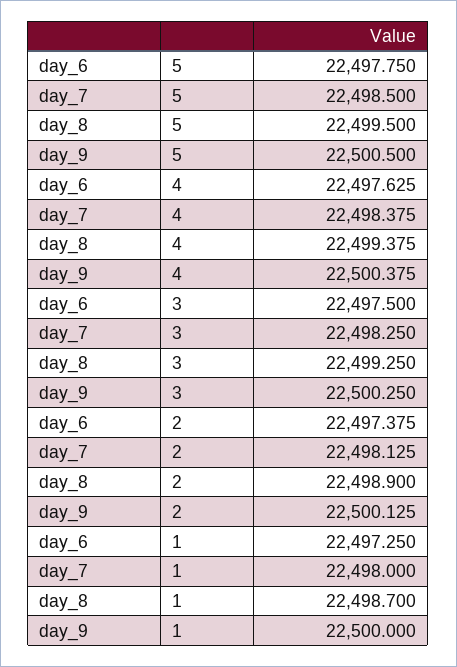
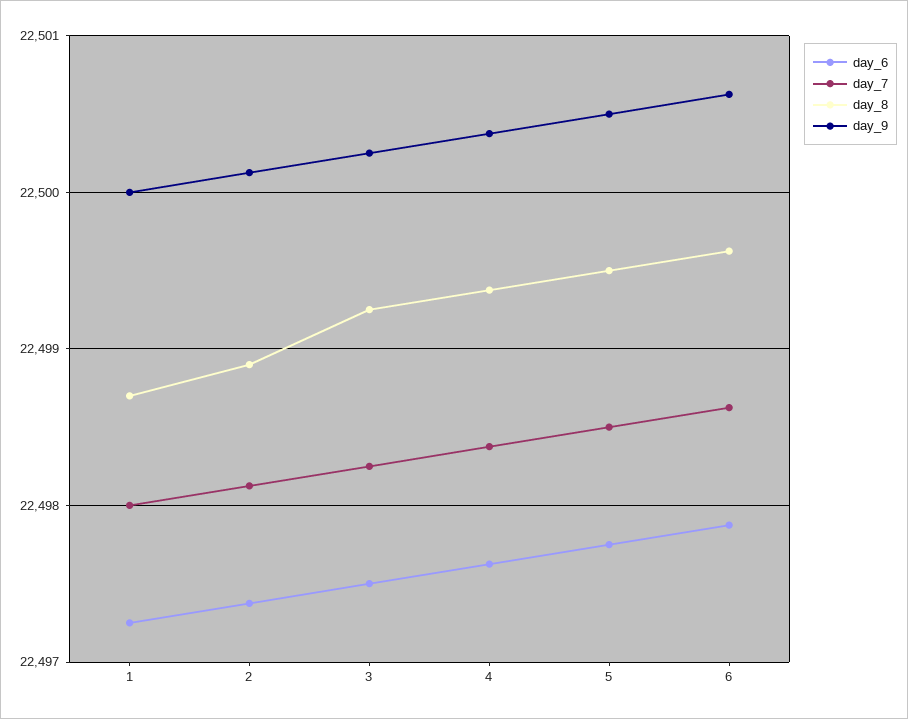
day_6, 6: none -> 22497.9
day_7, 6: none -> 22498.6
day_8, 6: none -> 22499.6
day_9, 6: none -> 22500.6

